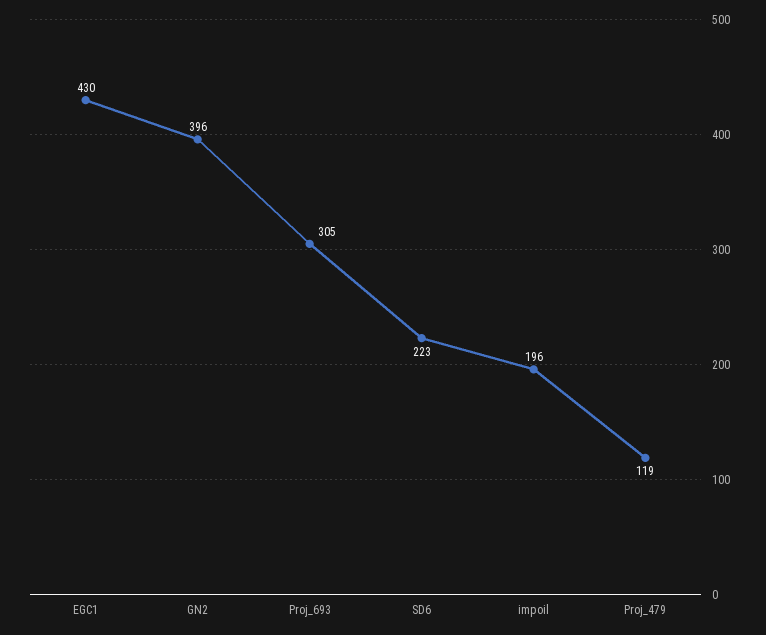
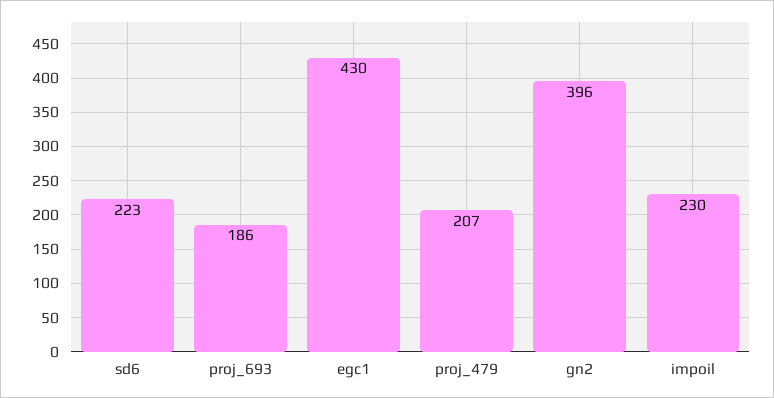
Proj_693: 305 -> 186
impoil: 196 -> 230
Proj_479: 119 -> 207

